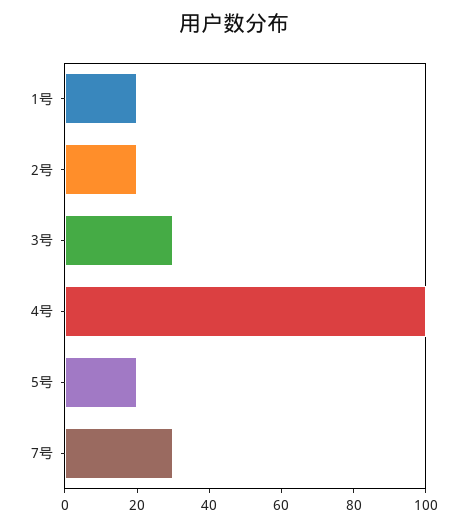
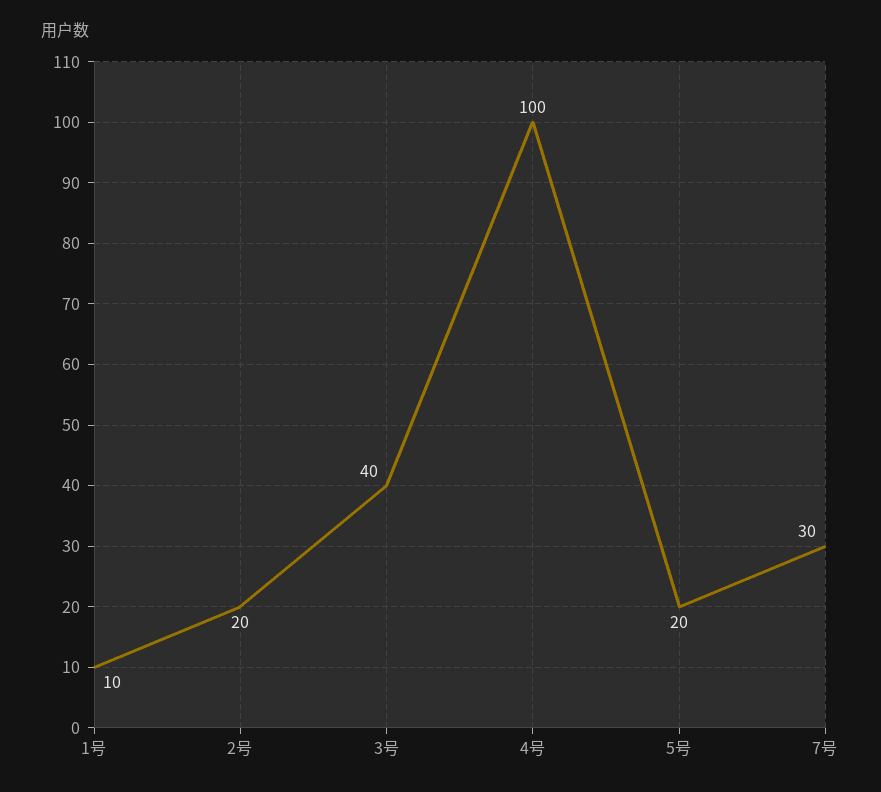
1号: 20 -> 10
3号: 30 -> 40

